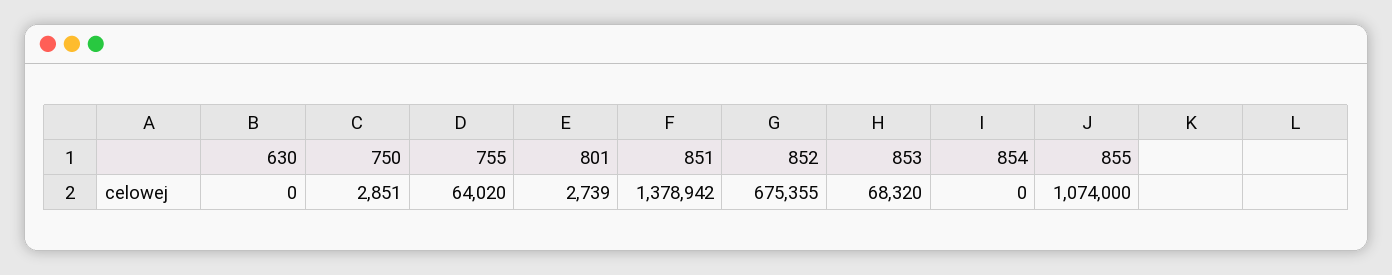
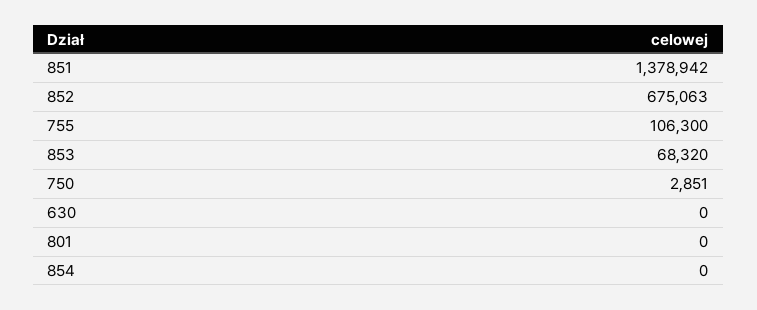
755: 64020 -> 106300
801: 2739 -> 0
852: 675355 -> 675063
855: 1074000 -> none

